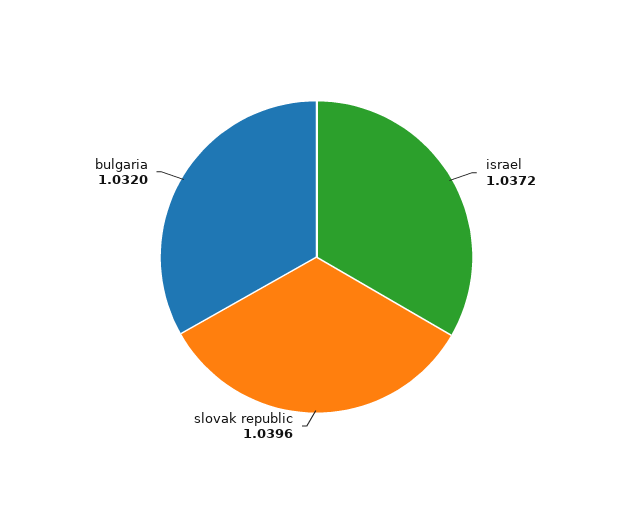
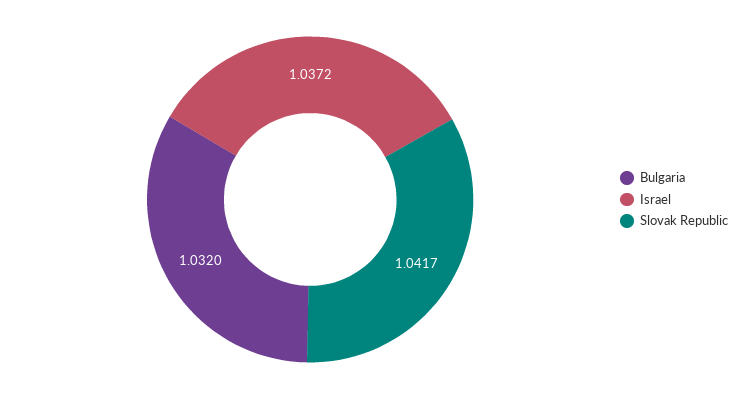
slovak republic: 1.0396 -> 1.0417

